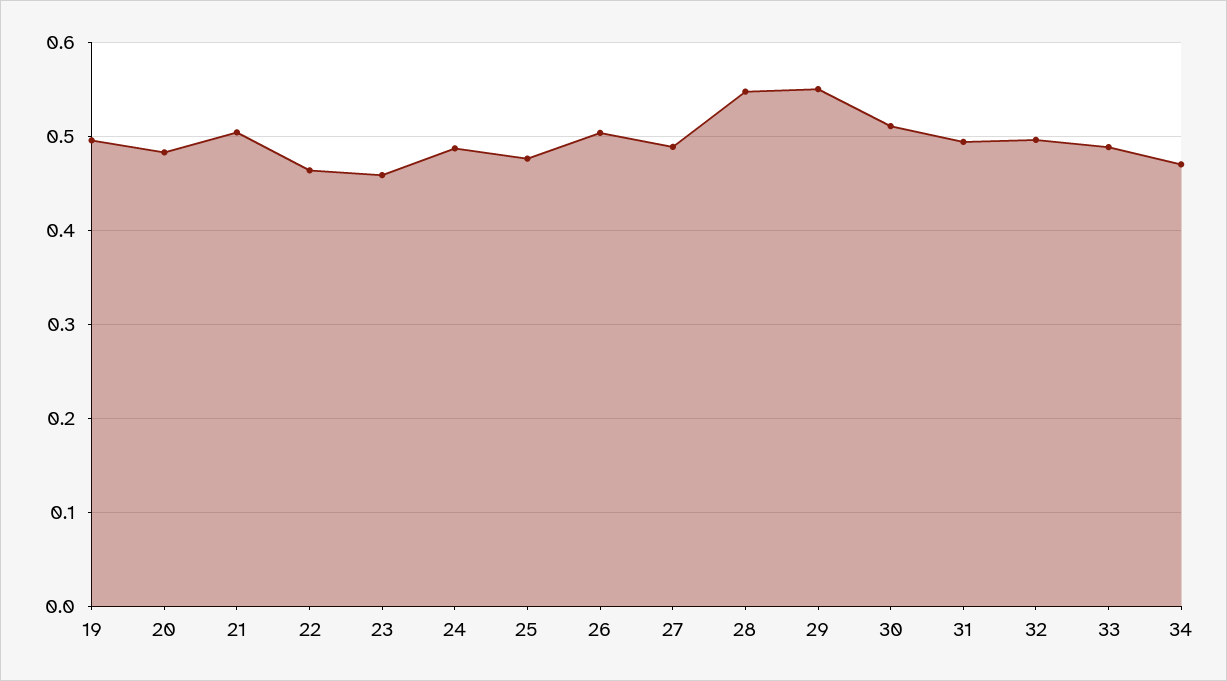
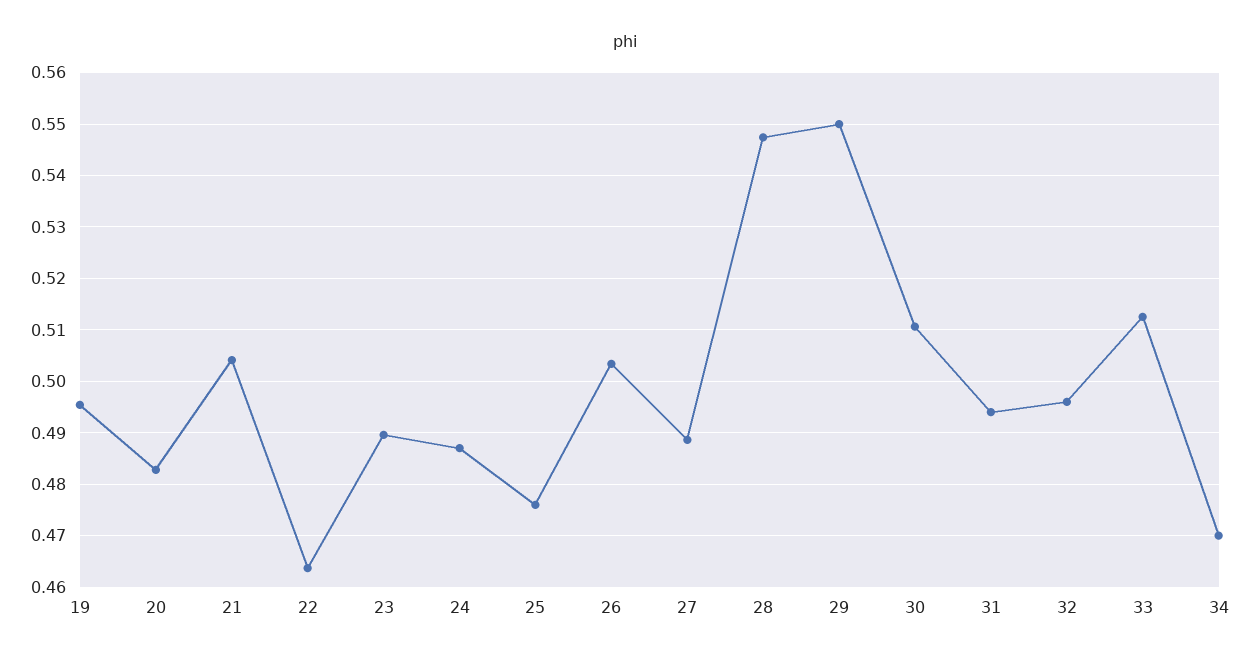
23: 0.46 -> 0.49
33: 0.49 -> 0.512

